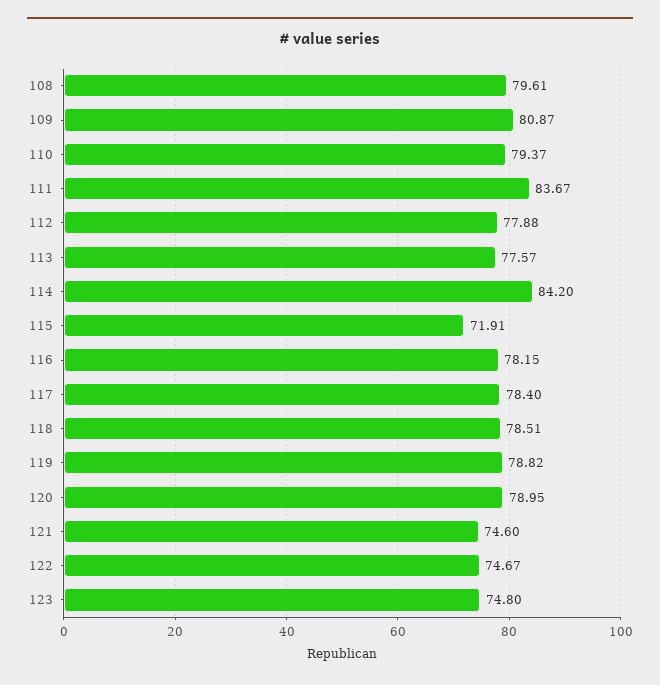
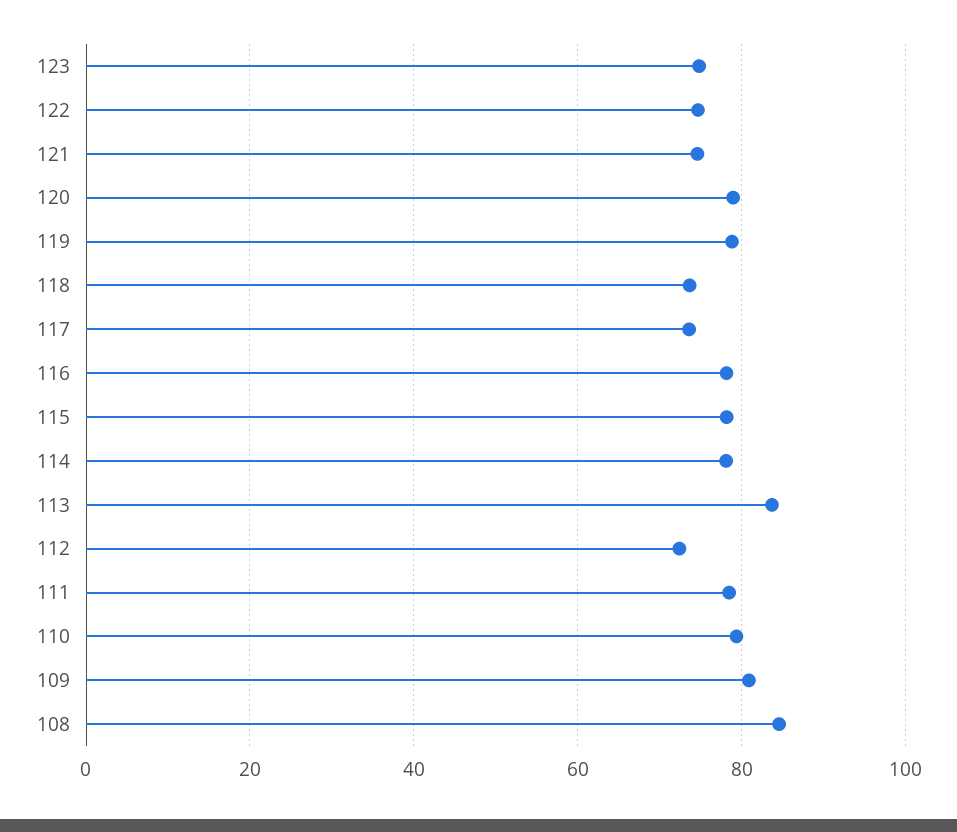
108: 79.61 -> 84
111: 83.67 -> 78
112: 77.88 -> 72
113: 77.57 -> 84
114: 84.2 -> 78
115: 71.91 -> 78
117: 78.4 -> 74
118: 78.51 -> 74

